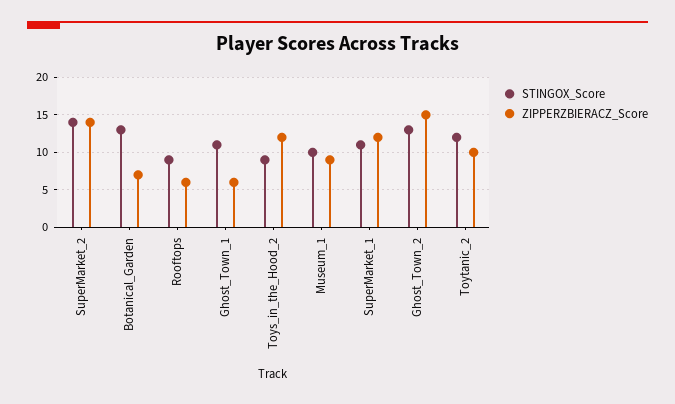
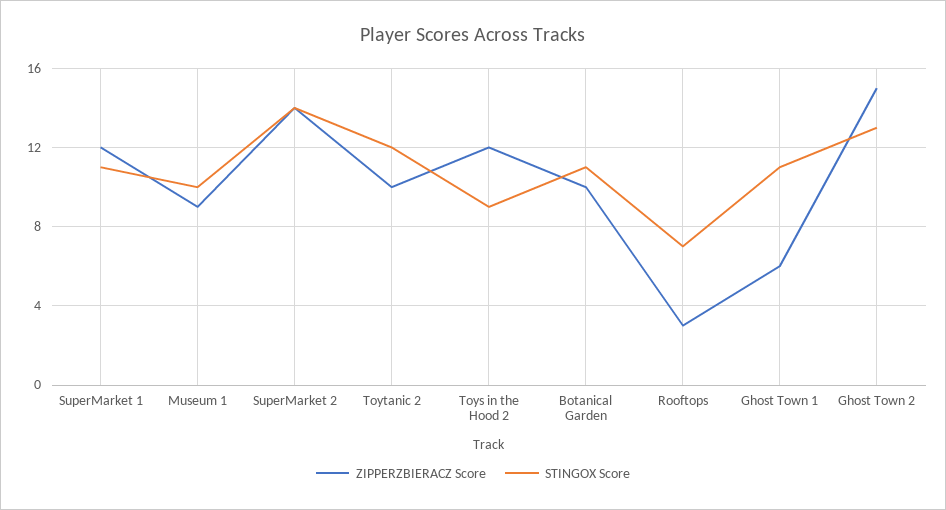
STINGOX_Score, Botanical_Garden: 13 -> 11
ZIPPERZBIERACZ_Score, Botanical_Garden: 7 -> 10
STINGOX_Score, Rooftops: 9 -> 7
ZIPPERZBIERACZ_Score, Rooftops: 6 -> 3

